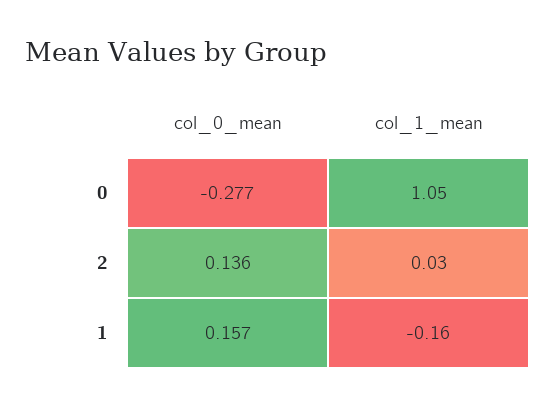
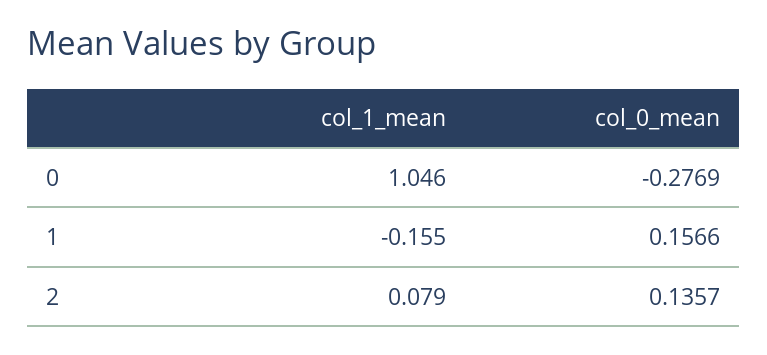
col_1_mean, 2: 0.03 -> 0.079

